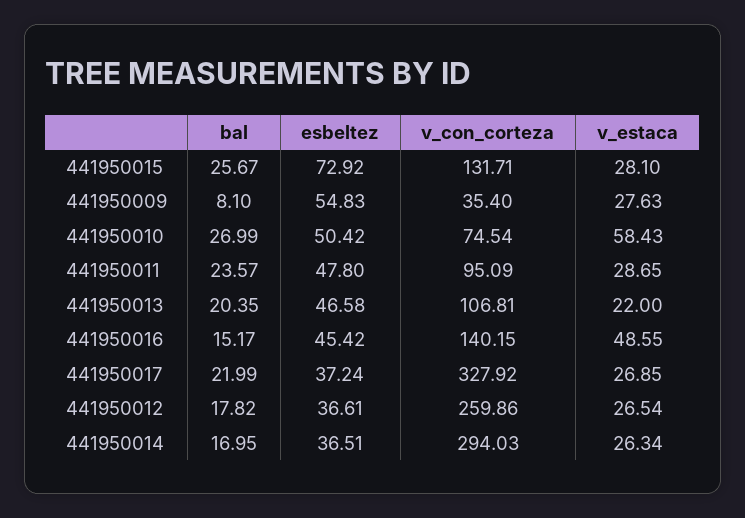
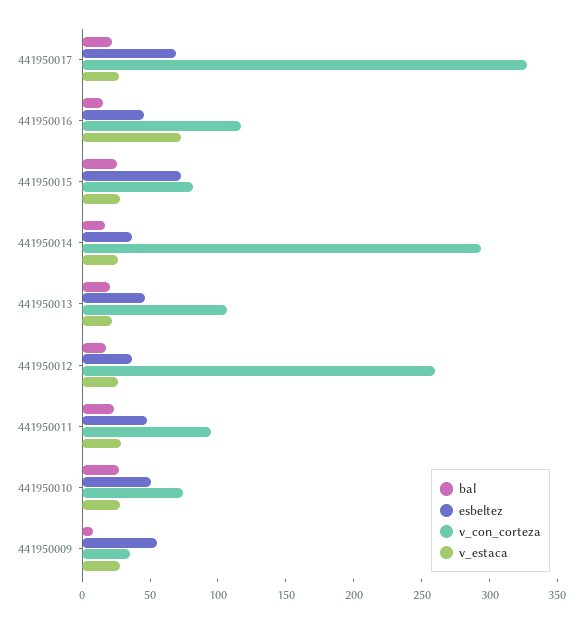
v_con_corteza, 441950015: 131.71 -> 80
v_estaca, 441950010: 58.43 -> 30
v_con_corteza, 441950016: 140.15 -> 120
v_estaca, 441950016: 48.55 -> 70
esbeltez, 441950017: 37.24 -> 70

